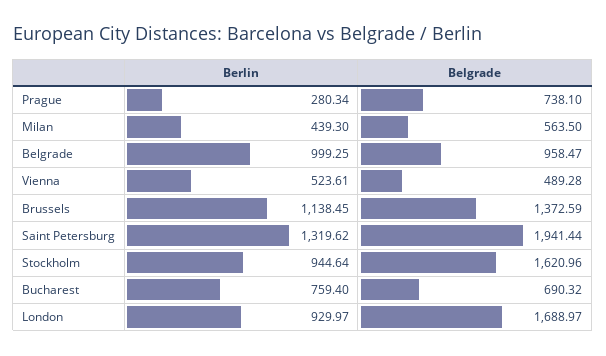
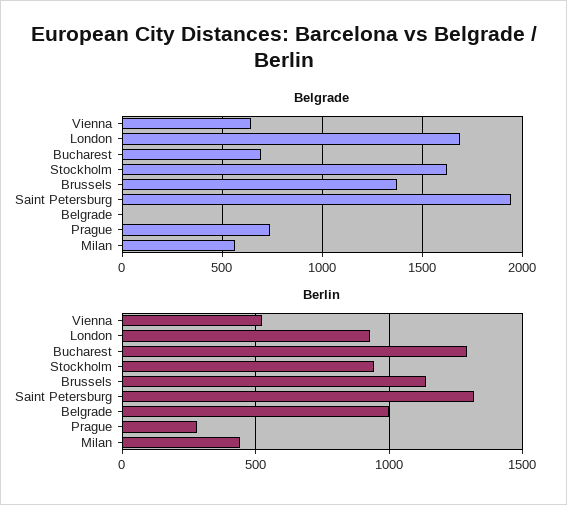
Belgrade, Belgrade: 958.47 -> 0
Belgrade, Vienna: 489.28 -> 650
Berlin, Bucharest: 759.4 -> 1300

